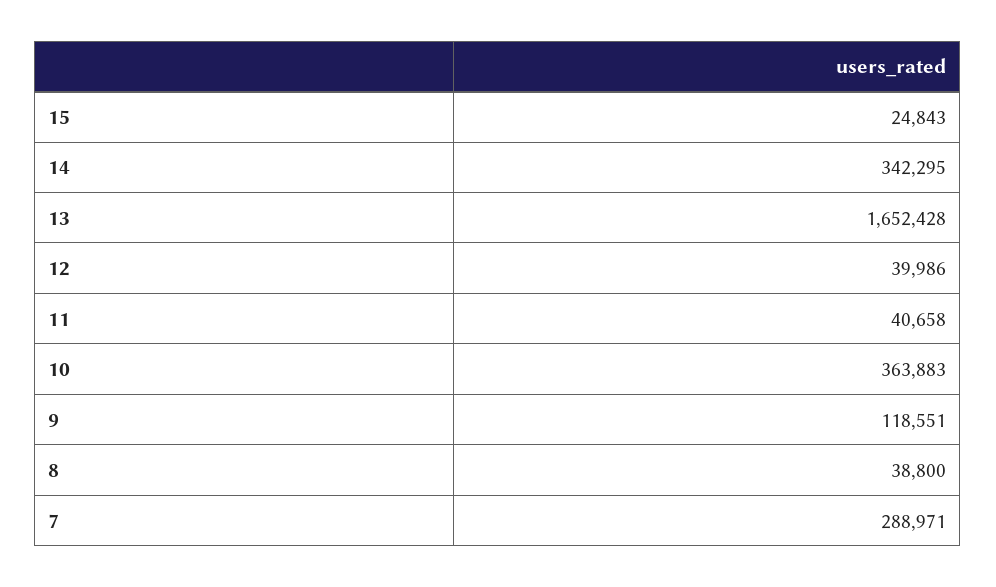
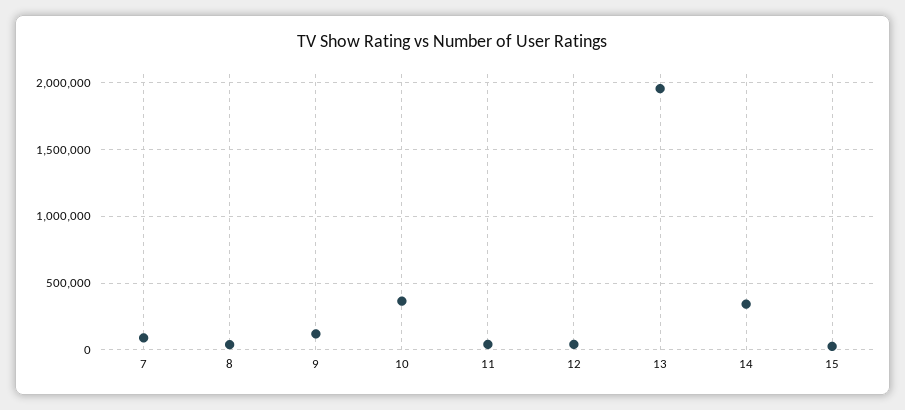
13: 1652428 -> 1950000
7: 288971 -> 100000

